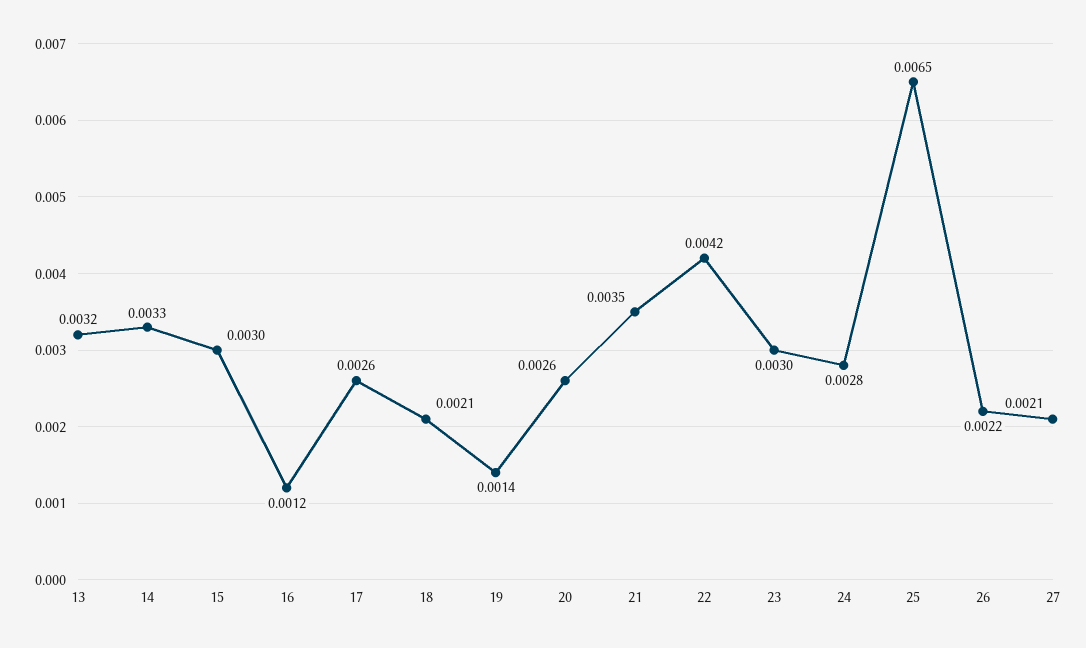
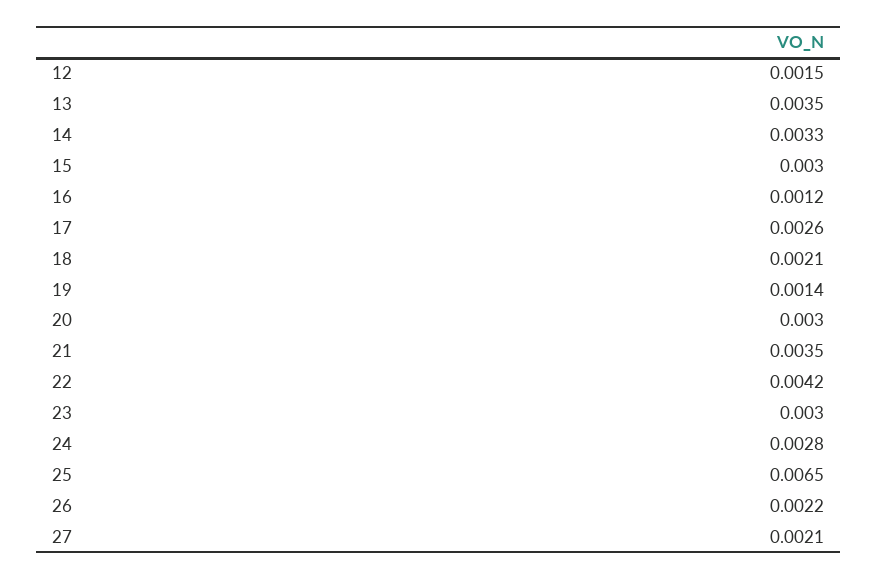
13: 0.0032 -> 0.0035
20: 0.0026 -> 0.003
12: none -> 0.0015

